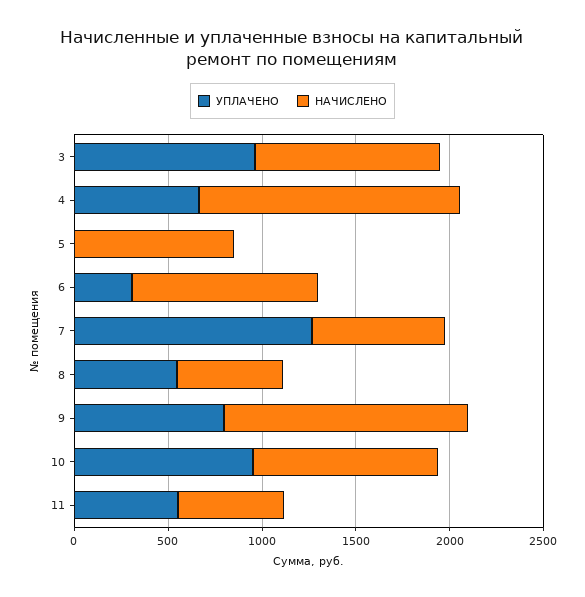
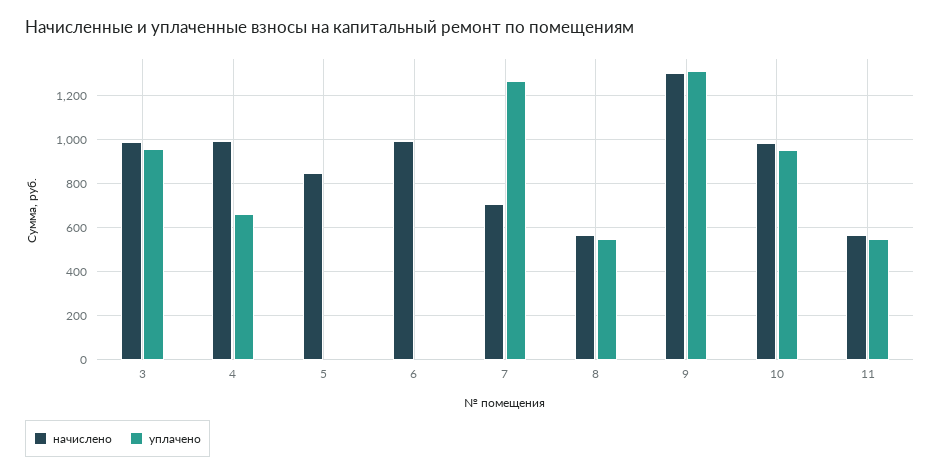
НАЧИСЛЕНО, 4: 1400 -> 1000
УПЛАЧЕНО, 6: 300 -> 0
УПЛАЧЕНО, 9: 800 -> 1300

